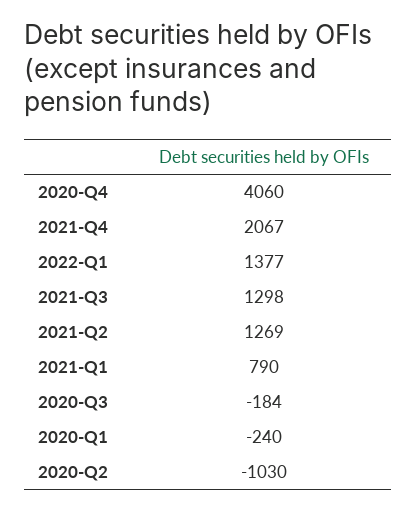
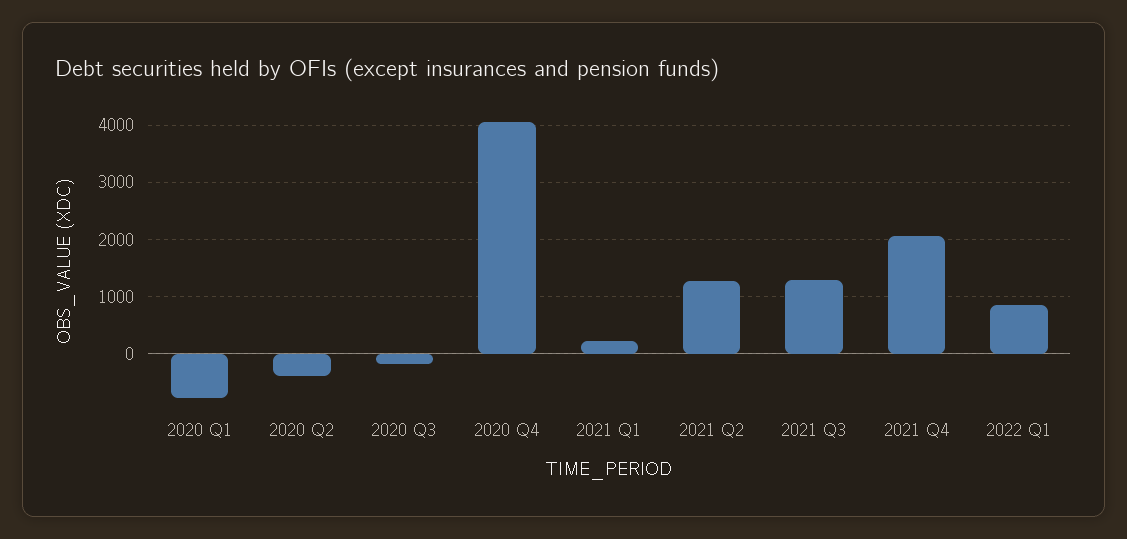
2022-Q1: 1377 -> 800
2021-Q1: 790 -> 200
2020-Q1: -240 -> -800
2020-Q2: -1030 -> -400

